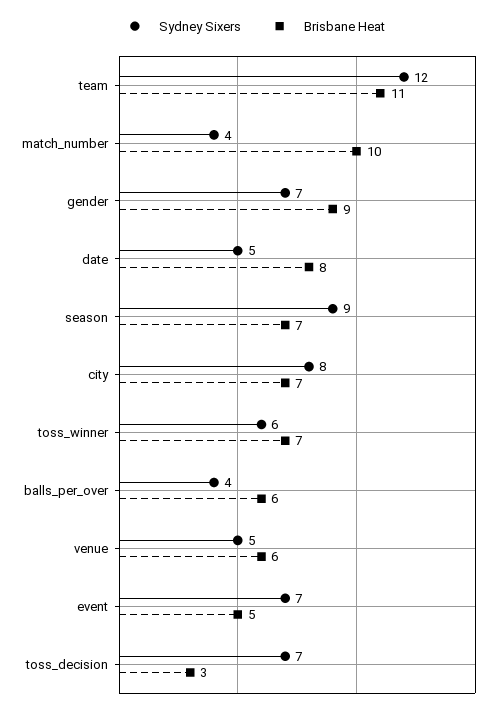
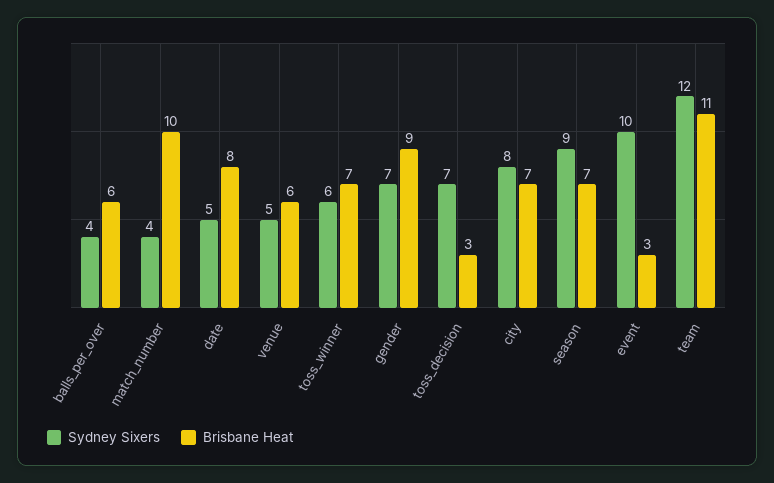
Sydney Sixers, event: 7 -> 10
Brisbane Heat, event: 5 -> 3

